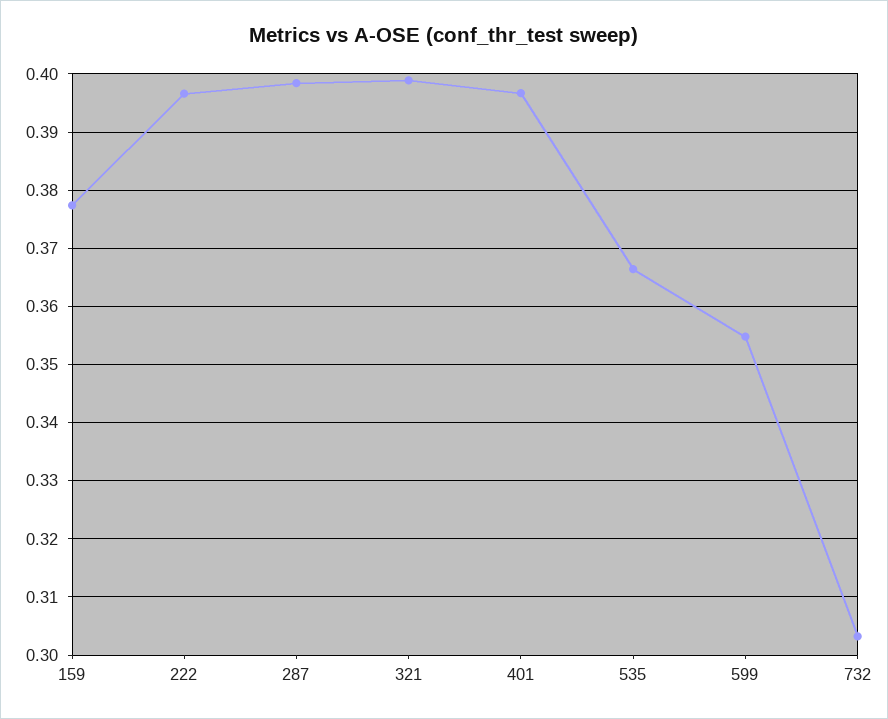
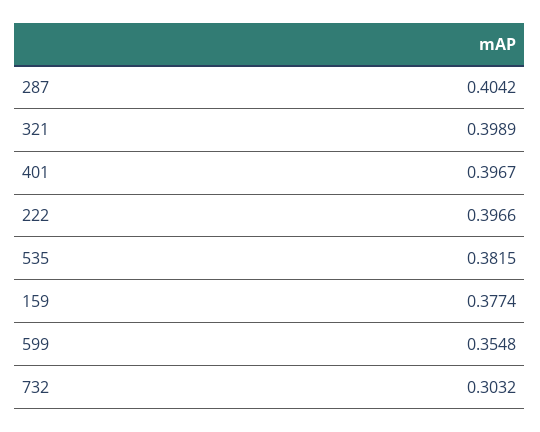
287: 0.398 -> 0.4042
535: 0.366 -> 0.3815

